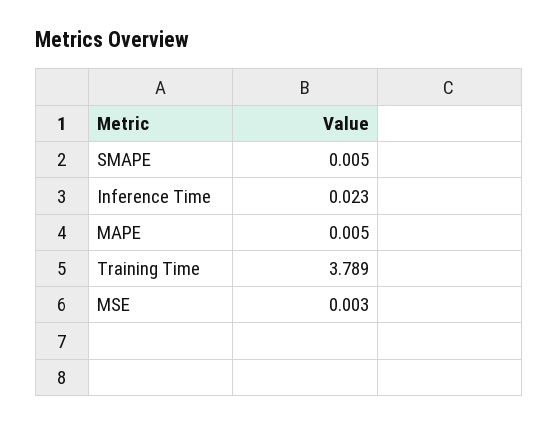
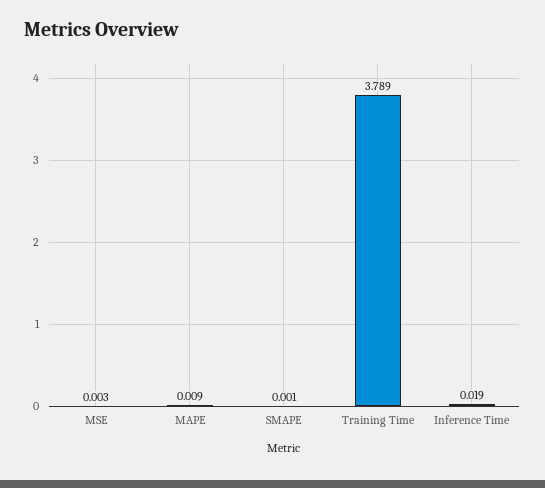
SMAPE: 0.005 -> 0.001
Inference Time: 0.023 -> 0.019
MAPE: 0.005 -> 0.009

